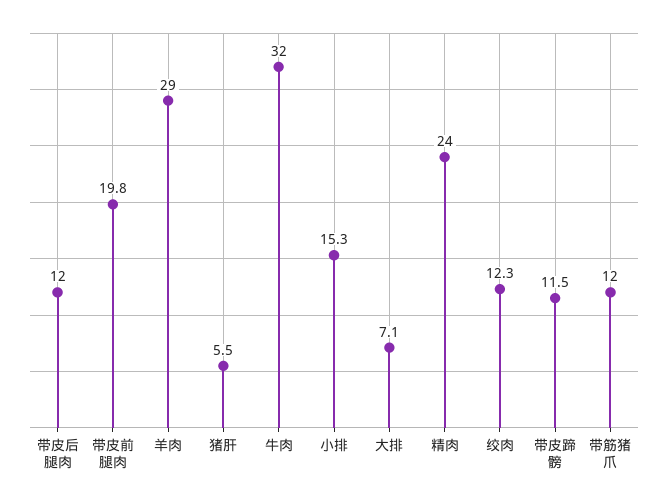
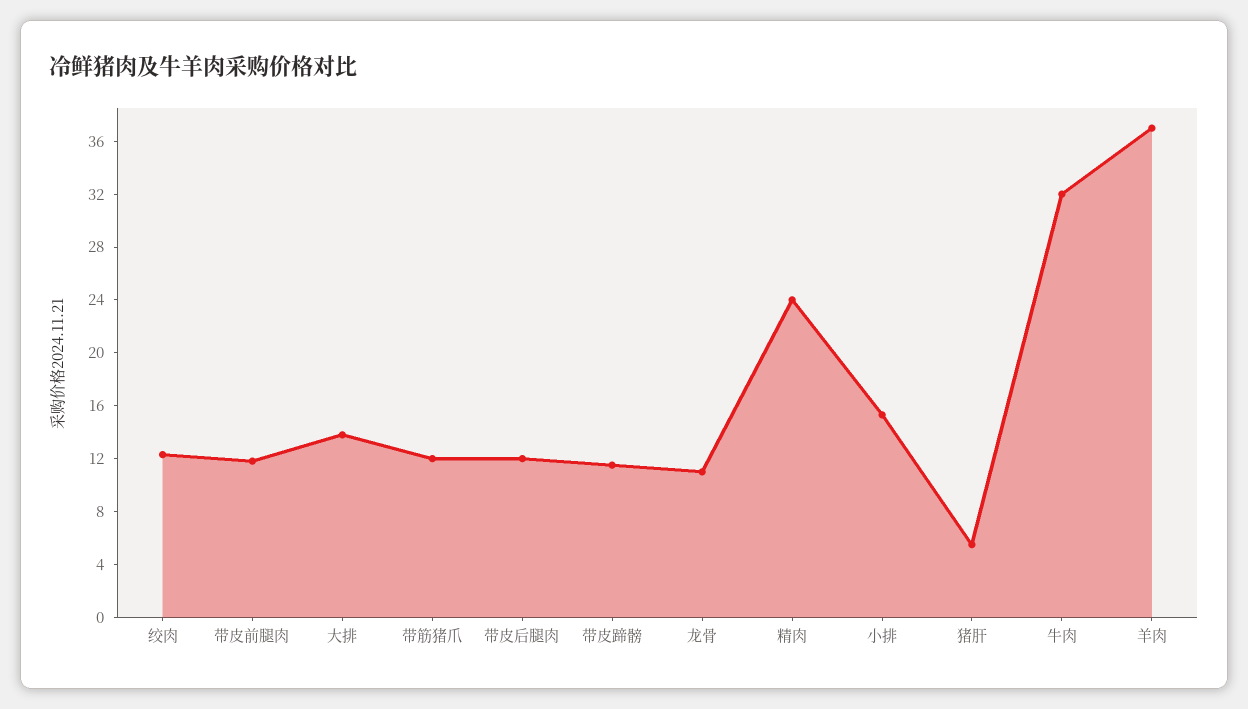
带皮前腿肉: 19.8 -> 12
羊肉: 29 -> 37
大排: 7.1 -> 14
龙骨: none -> 11

